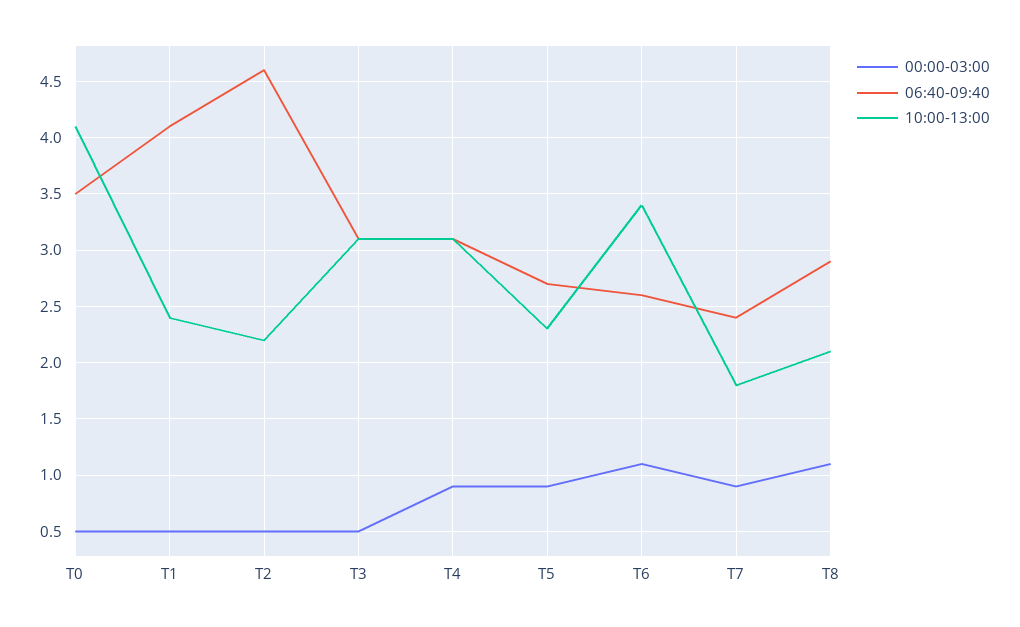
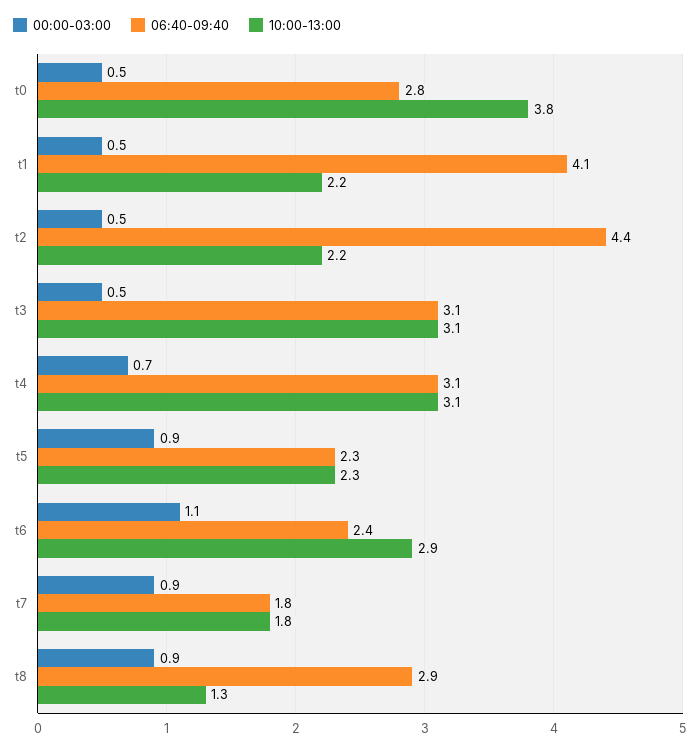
06:40-09:40, T0: 3.5 -> 2.8
10:00-13:00, T0: 4.1 -> 3.8
10:00-13:00, T1: 2.4 -> 2.2
06:40-09:40, T2: 4.6 -> 4.4
00:00-03:00, T4: 0.9 -> 0.7
06:40-09:40, T5: 2.7 -> 2.3
06:40-09:40, T6: 2.6 -> 2.4
10:00-13:00, T6: 3.4 -> 2.9
06:40-09:40, T7: 2.4 -> 1.8
00:00-03:00, T8: 1.1 -> 0.9
10:00-13:00, T8: 2.1 -> 1.3

